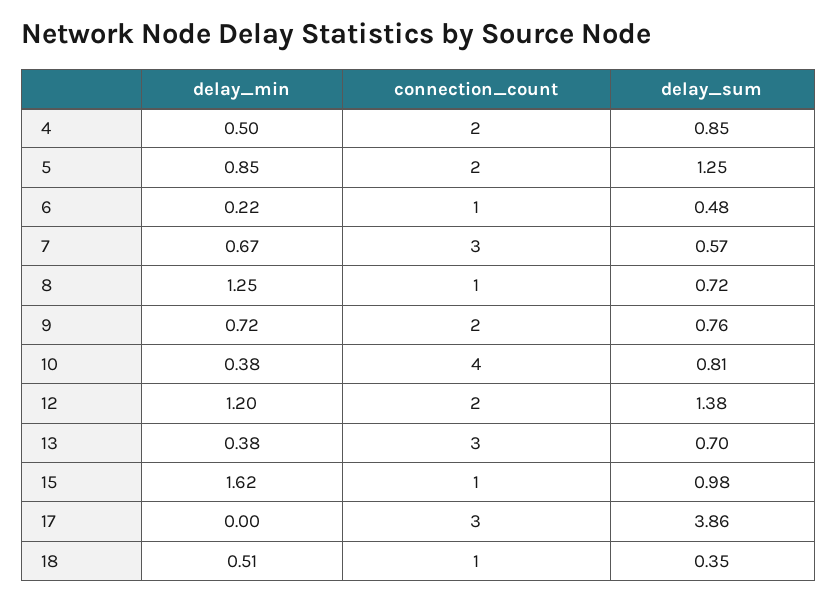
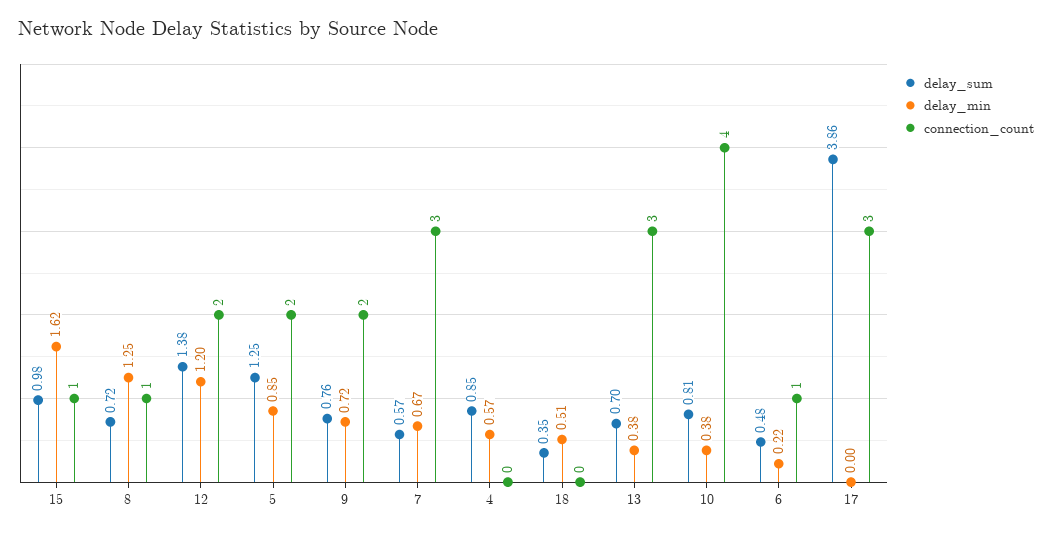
delay_min, 4: 0.5 -> 0.57
connection_count, 4: 2 -> 0
connection_count, 18: 1 -> 0

